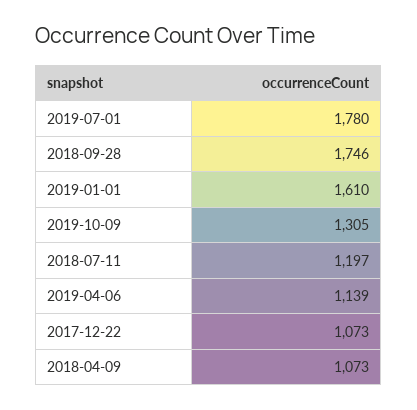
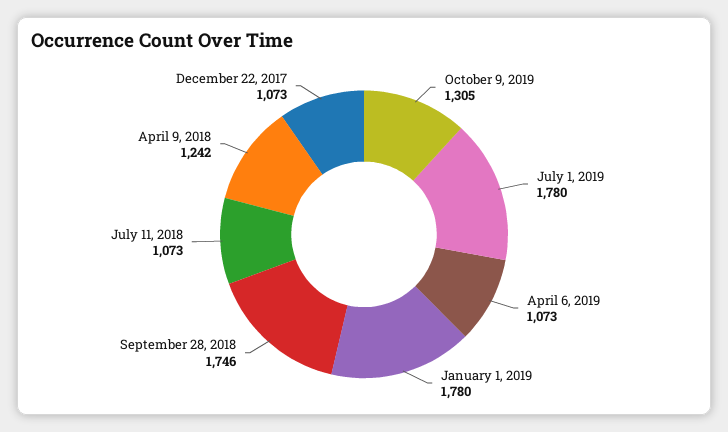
2019-01-01: 1610 -> 1780
2018-07-11: 1197 -> 1073
2019-04-06: 1139 -> 1073
2018-04-09: 1073 -> 1242

